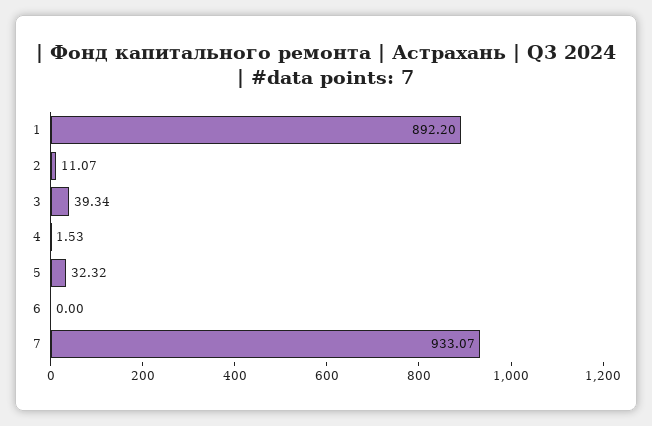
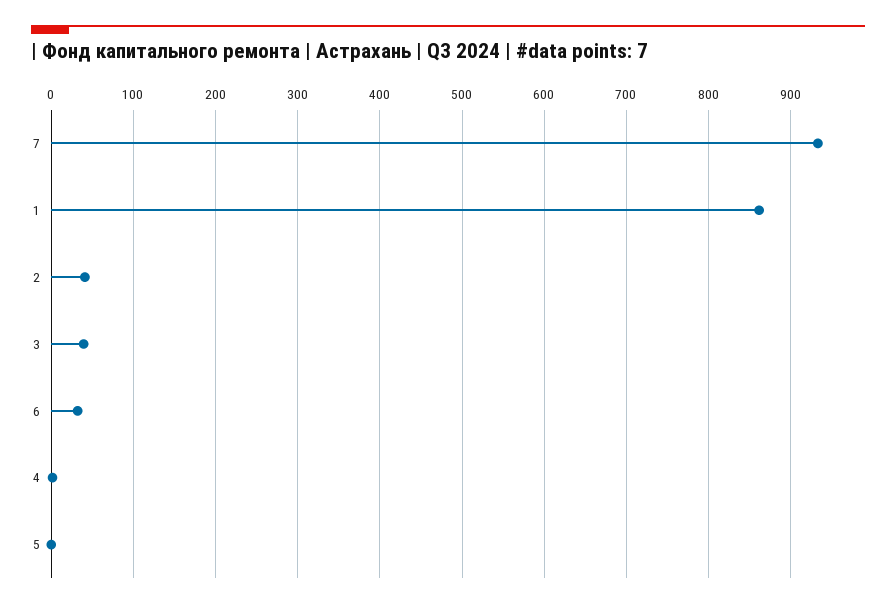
1: 892.2 -> 860
2: 11.07 -> 40
5: 32.32 -> 0
6: 0 -> 30

